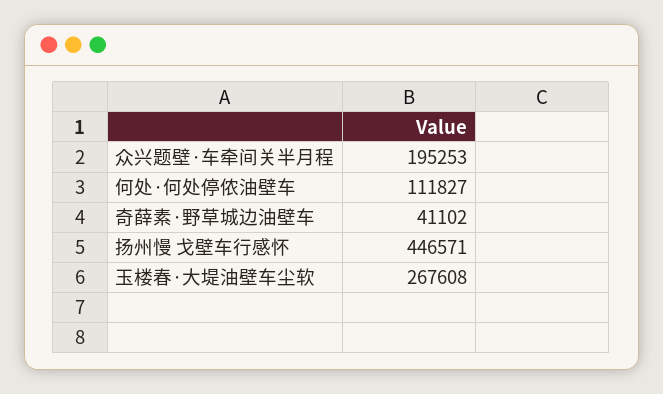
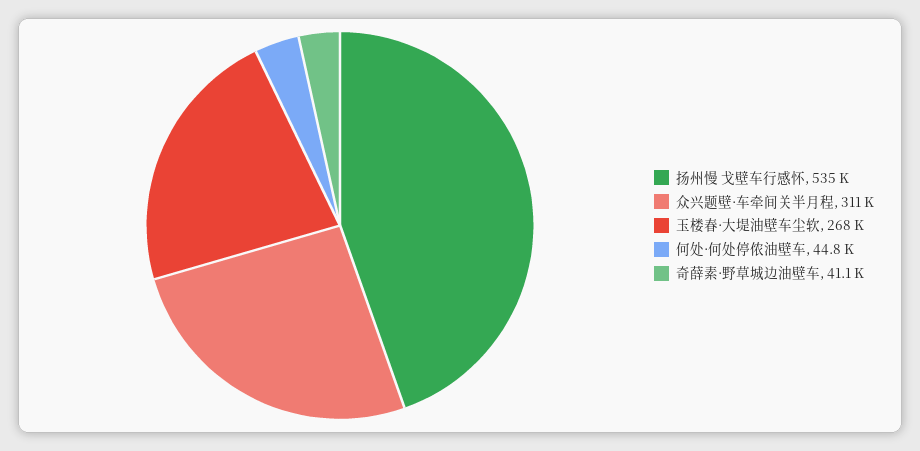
众兴题壁·车牵间关半月程: 195253 -> 311000
何处·何处停侬油壁车: 111827 -> 44800
扬州慢 戈壁车行感怀: 446571 -> 535000

